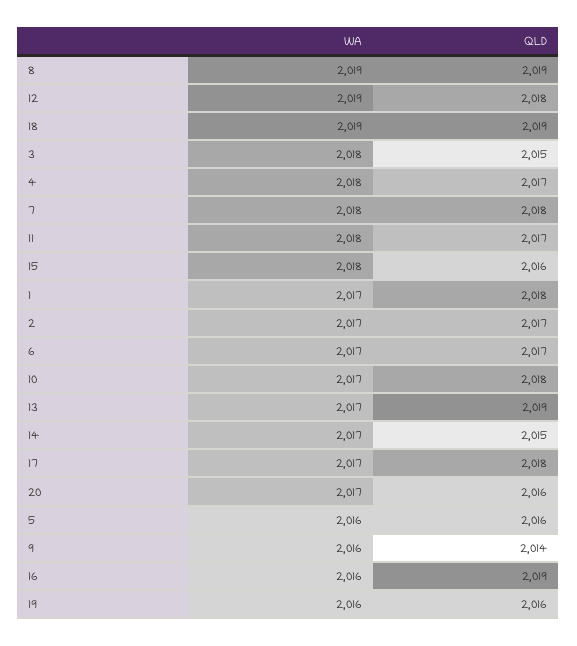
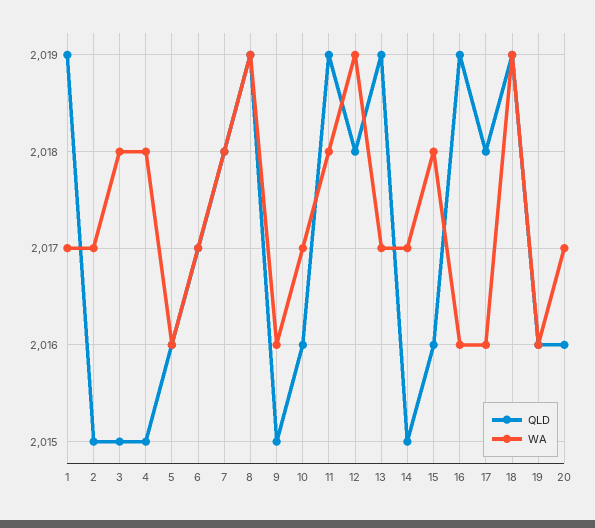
QLD, 4: 2017 -> 2015
QLD, 11: 2017 -> 2019
QLD, 1: 2018 -> 2019
QLD, 2: 2017 -> 2015
QLD, 10: 2018 -> 2016
WA, 17: 2017 -> 2016
QLD, 9: 2014 -> 2015

